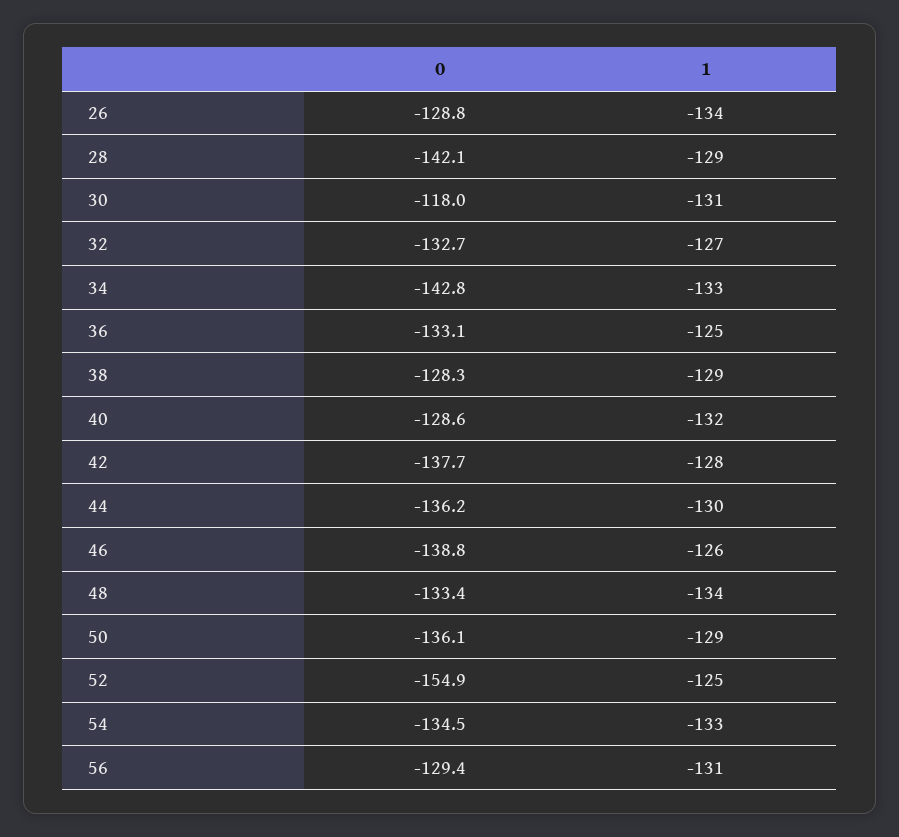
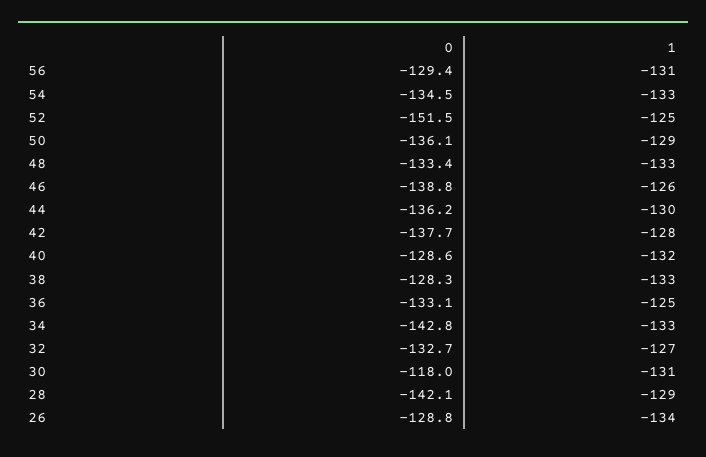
1, 38: -129 -> -133
1, 48: -134 -> -133
0, 52: -154.9 -> -151.5

